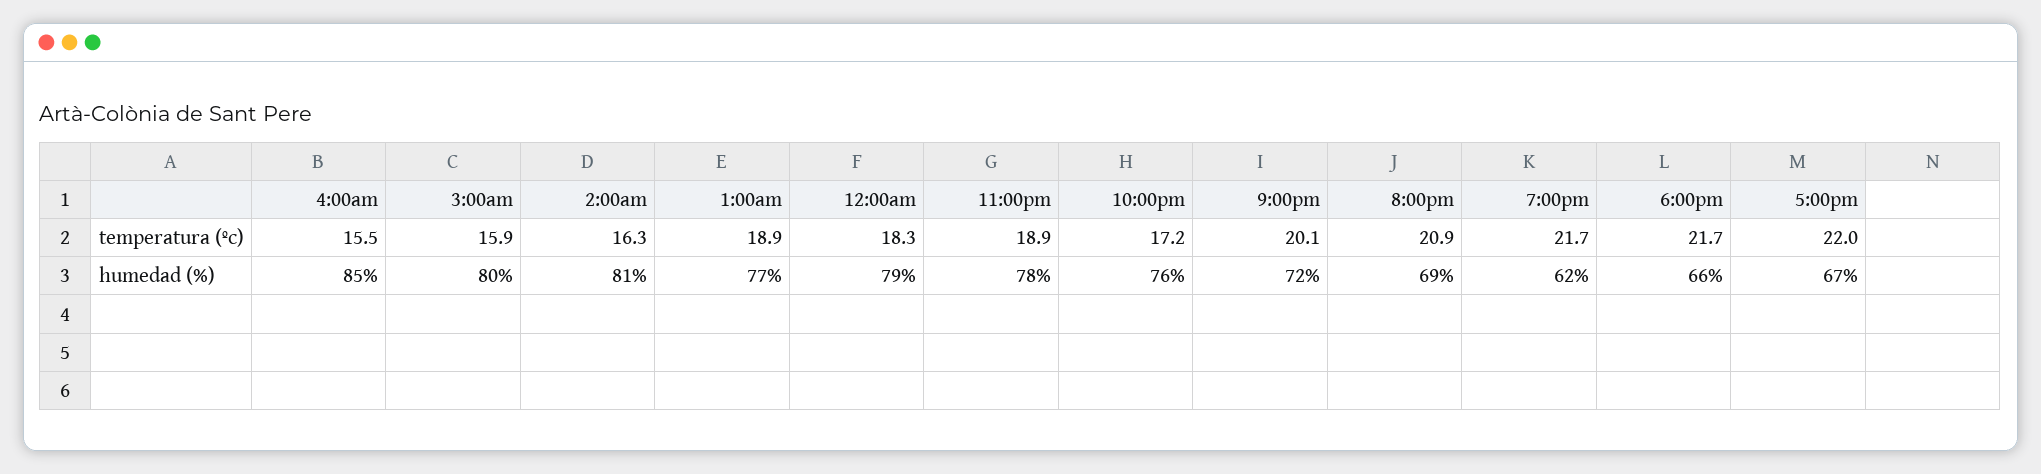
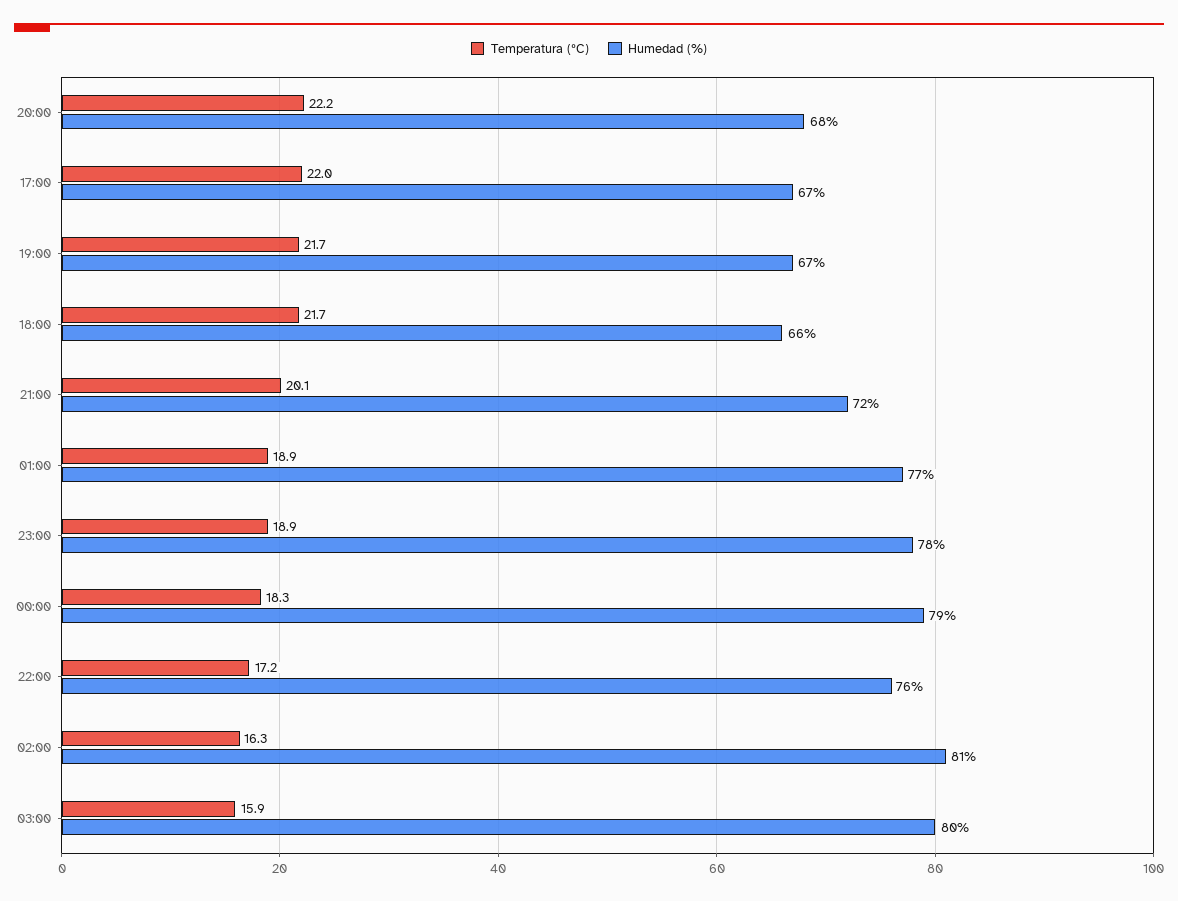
temperatura (ºc), 4:00am: 15.5 -> none
temperatura (ºc), 8:00pm: 20.9 -> 22.2
humedad (%), 4:00am: 85 -> none
humedad (%), 8:00pm: 69 -> 68
humedad (%), 7:00pm: 62 -> 67

